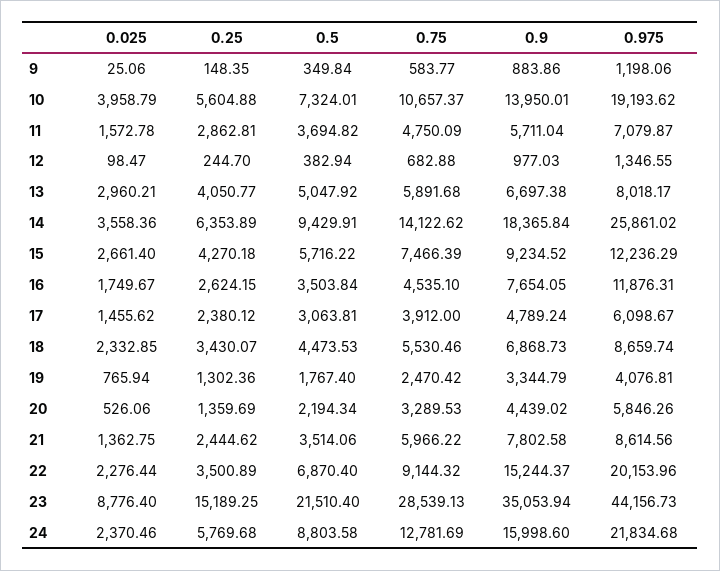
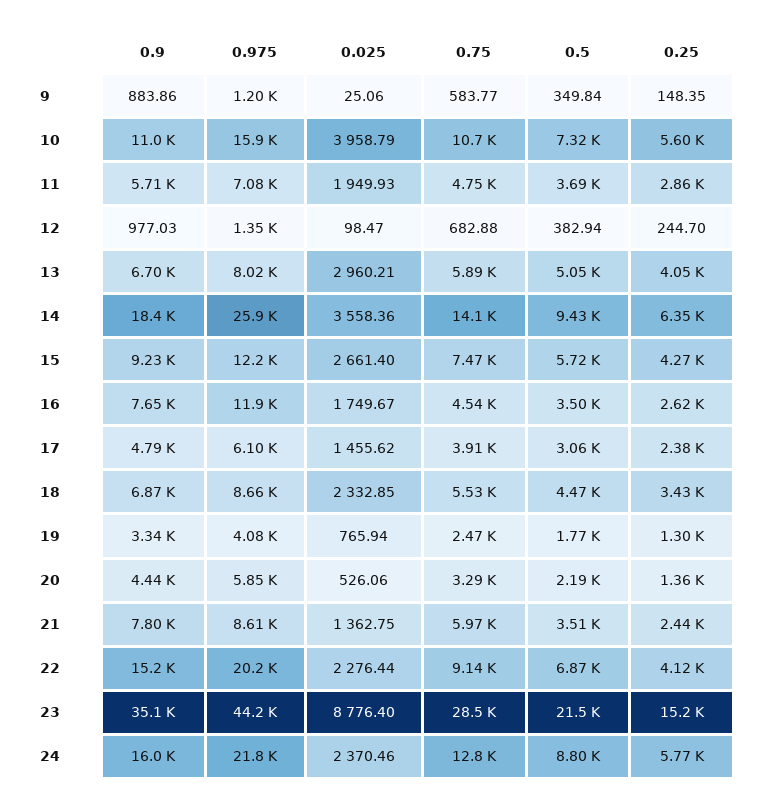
0.9, 10: 13950.01 -> 11000
0.975, 10: 19193.62 -> 15900
0.025, 11: 1572.78 -> 1949.93
0.25, 22: 3500.89 -> 4120

